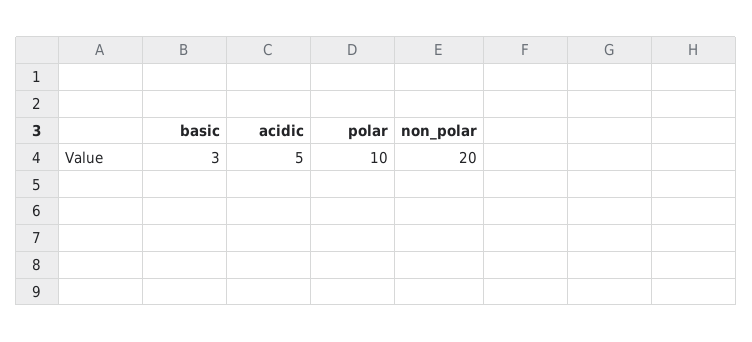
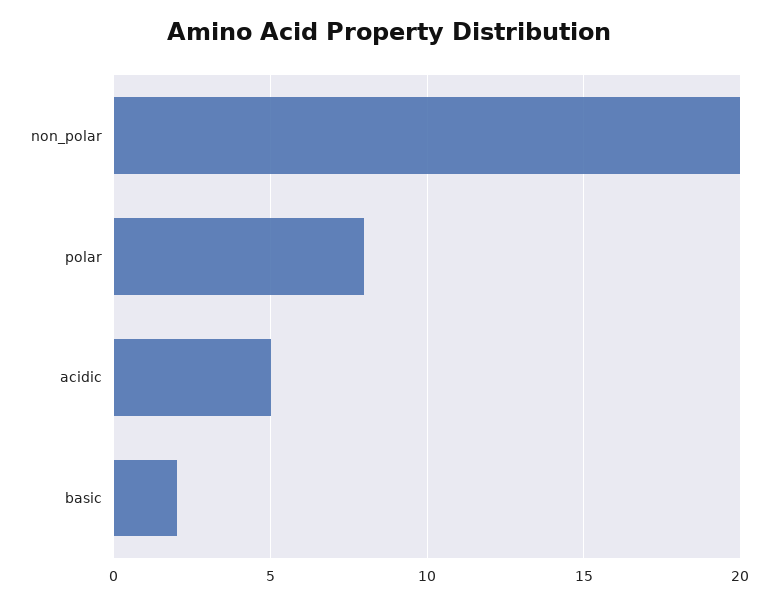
basic: 3 -> 2
polar: 10 -> 8

